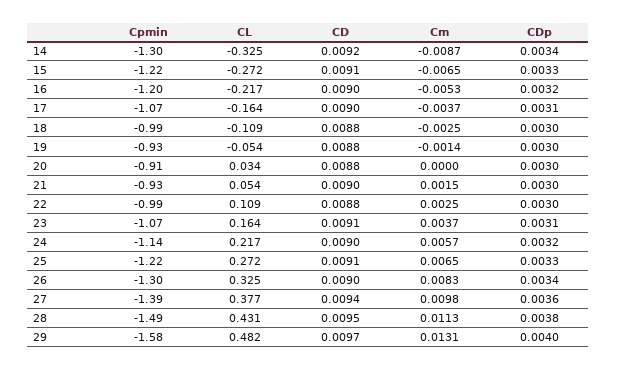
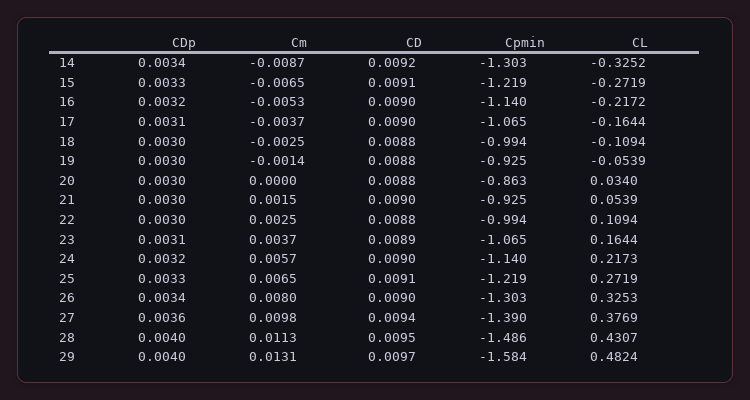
Cpmin, 16: -1.2 -> -1.14
Cpmin, 20: -0.91 -> -0.863
CD, 23: 0.0091 -> 0.0089
Cm, 26: 0.0083 -> 0.008
CDp, 28: 0.0038 -> 0.004

